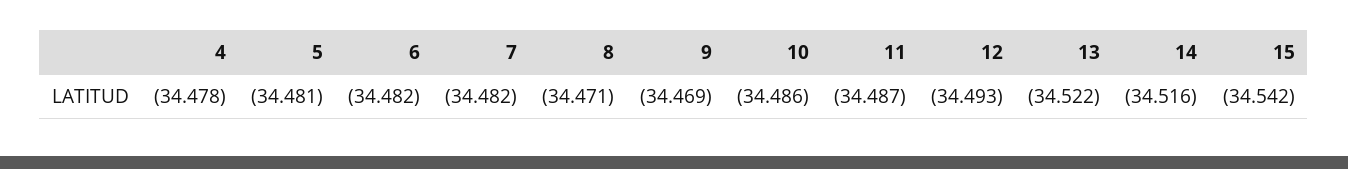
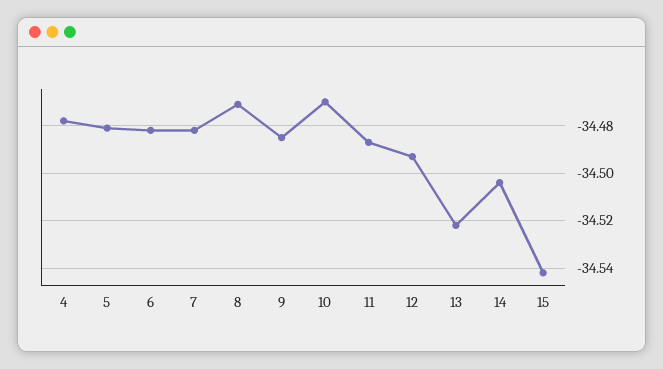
9: -34.469 -> -34.485
10: -34.486 -> -34.47
14: -34.516 -> -34.505

